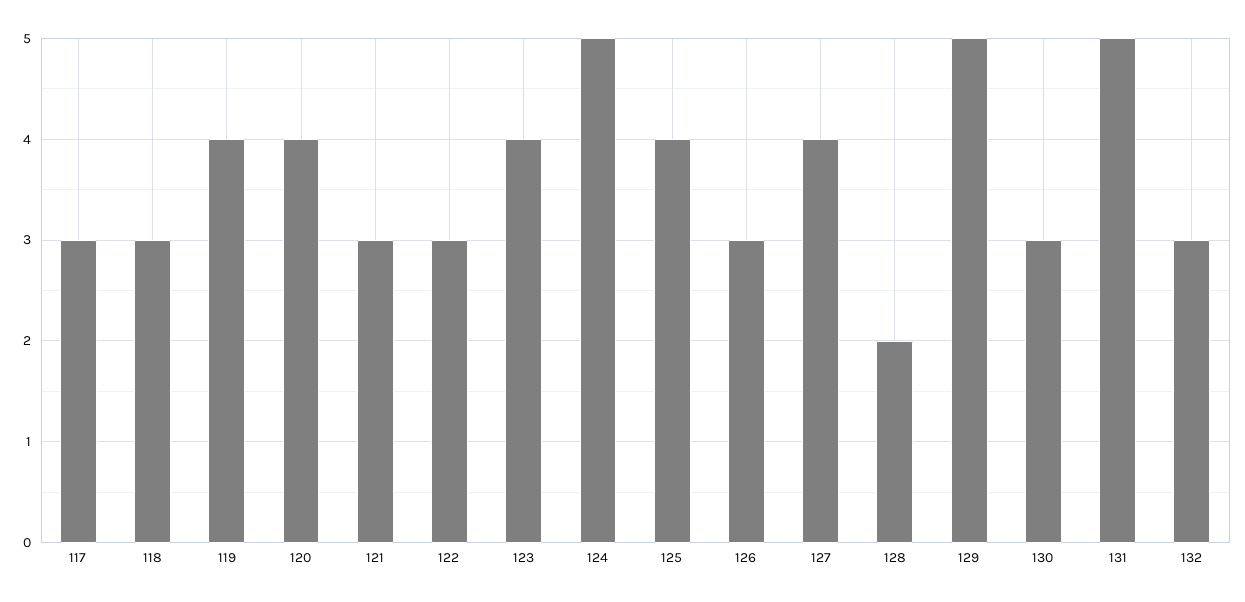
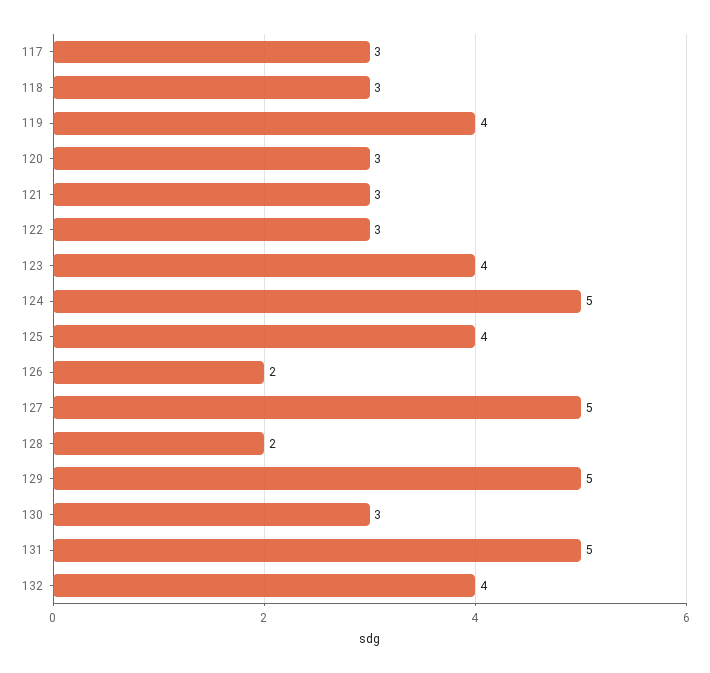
120: 4 -> 3
126: 3 -> 2
127: 4 -> 5
132: 3 -> 4

